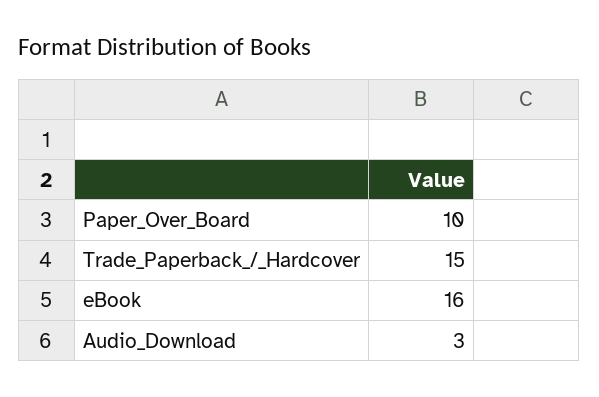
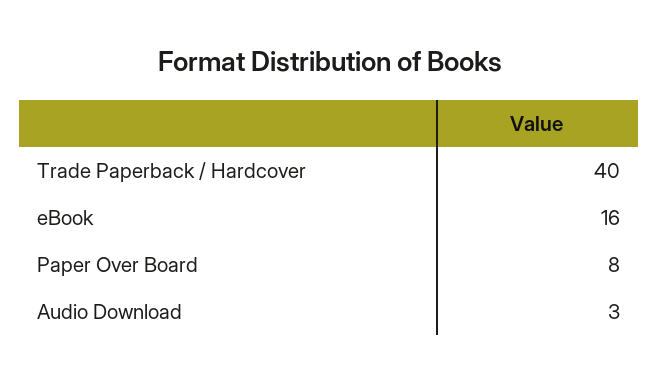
Paper_Over_Board: 10 -> 8
Trade_Paperback_/_Hardcover: 15 -> 40

